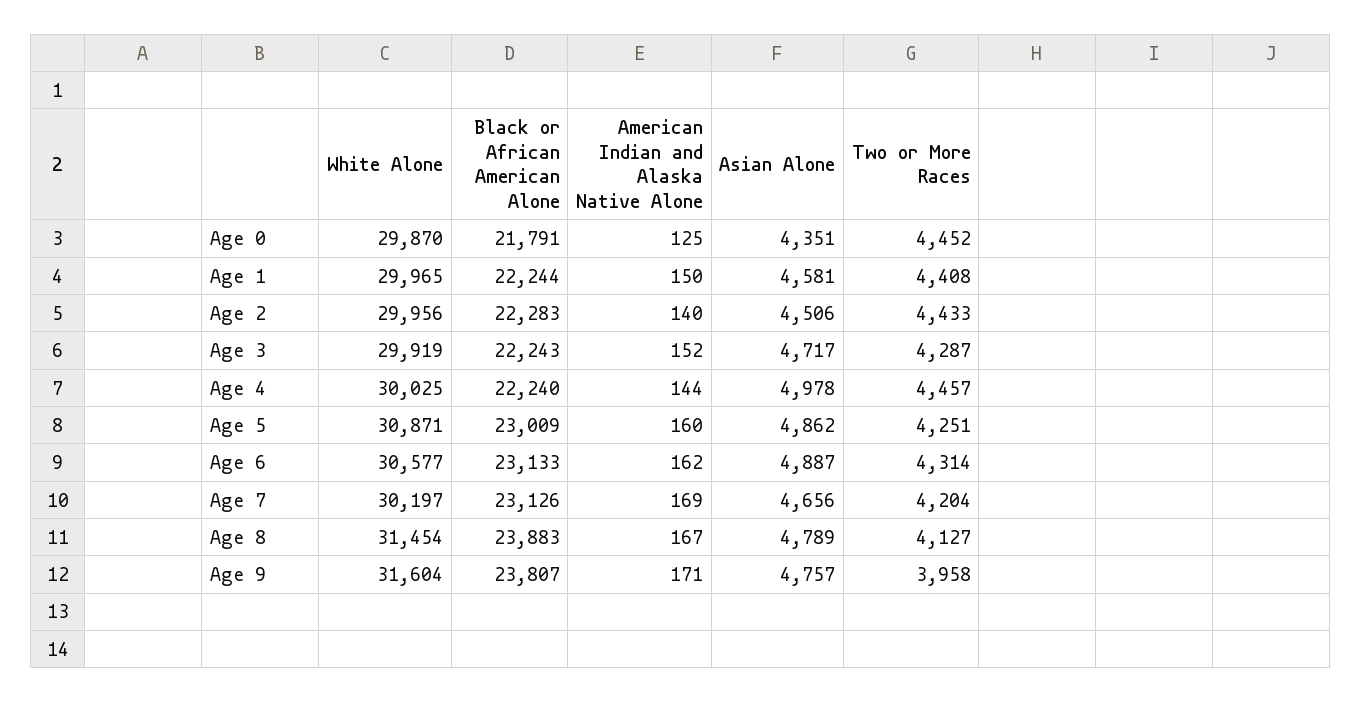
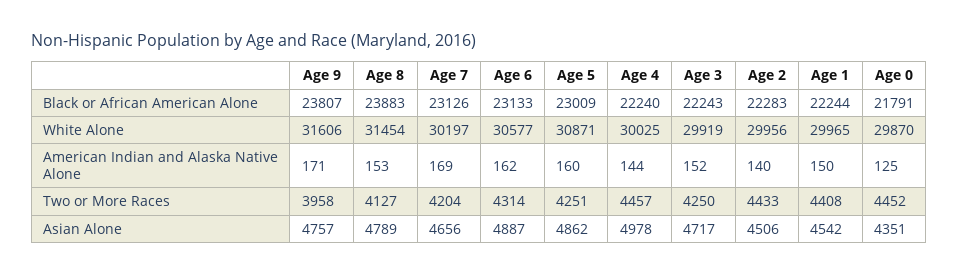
Asian Alone, Age 1: 4581 -> 4542
Two or More Races, Age 3: 4287 -> 4250
American Indian and Alaska Native Alone, Age 8: 167 -> 153
White Alone, Age 9: 31604 -> 31606

